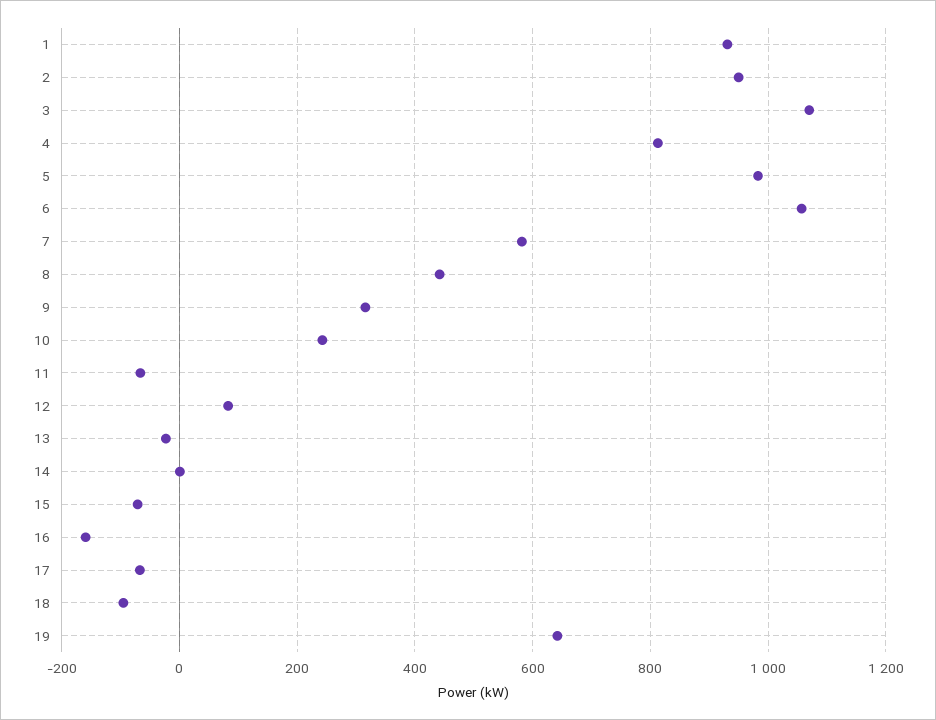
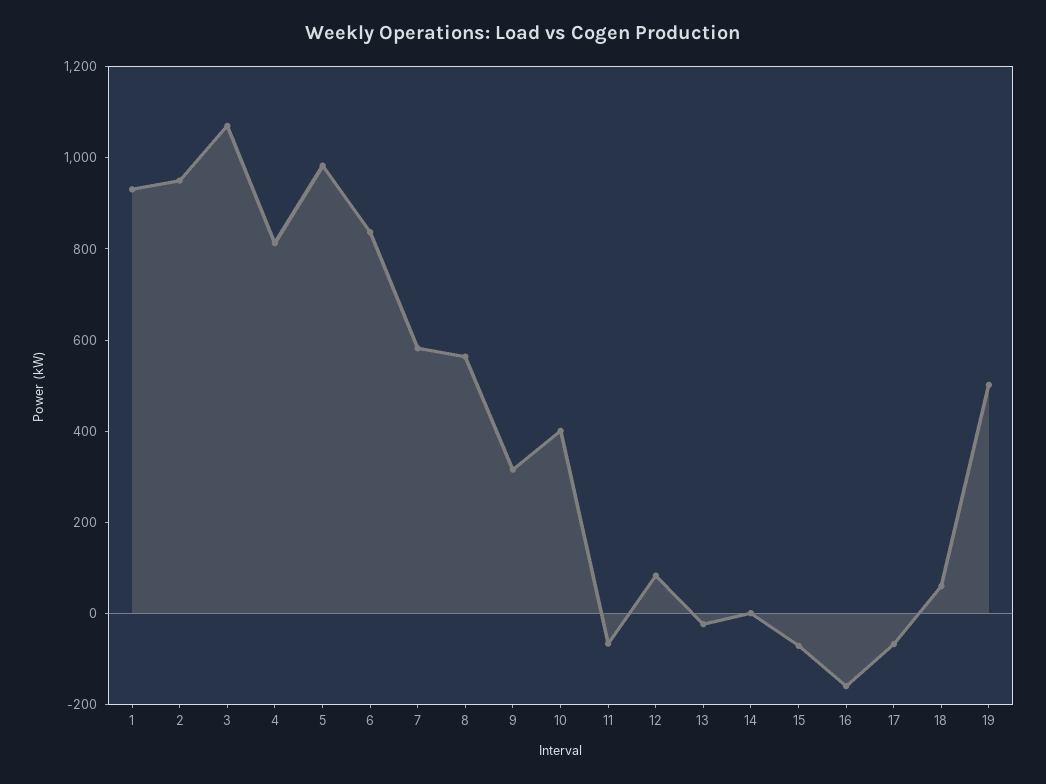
6: 1060 -> 850
8: 440 -> 550
10: 240 -> 400
18: -100 -> 50
19: 640 -> 500

